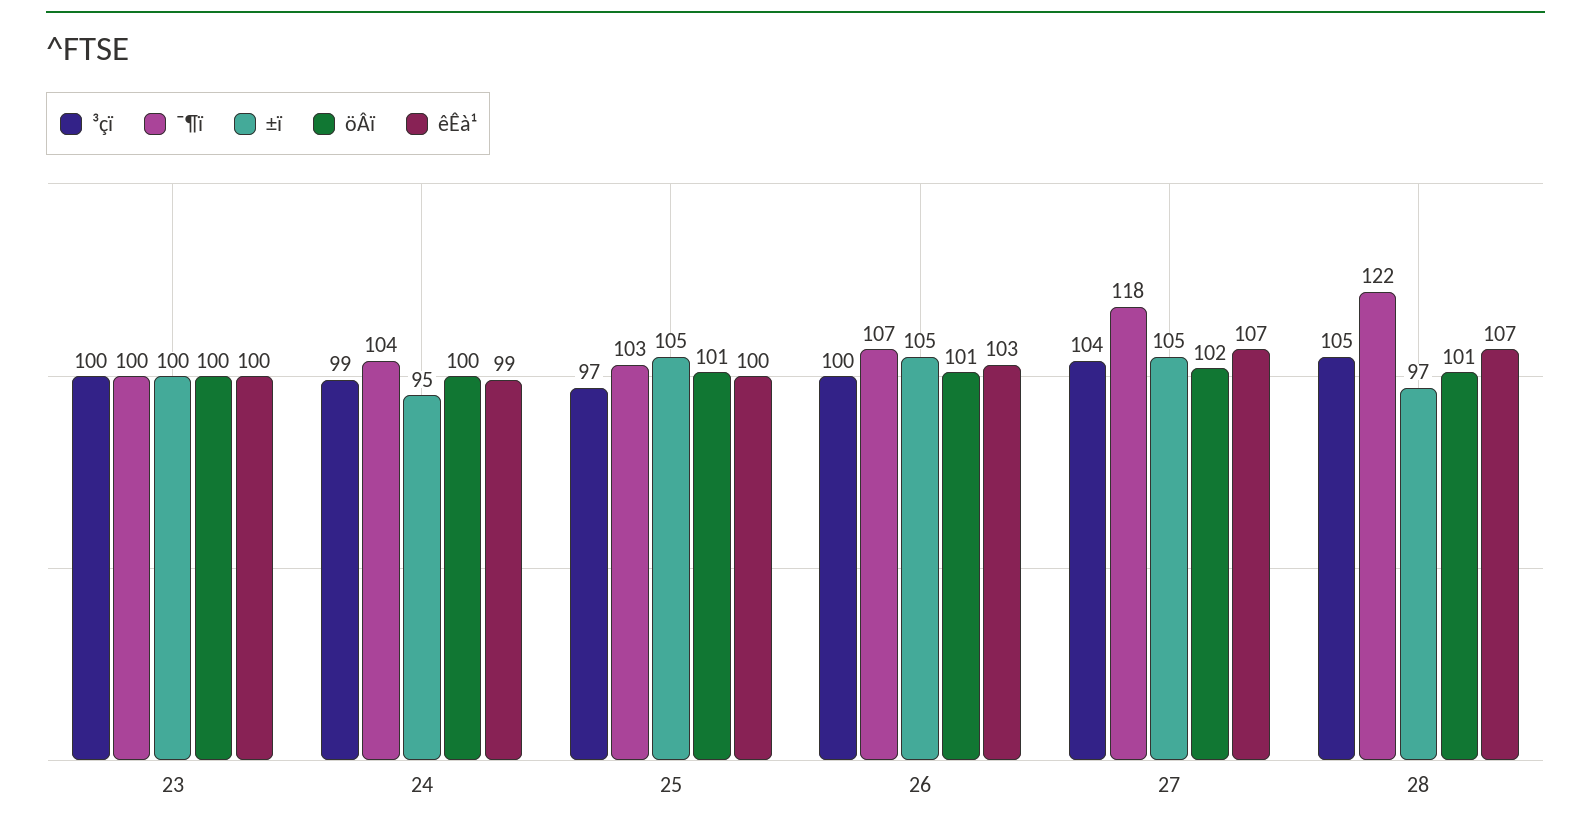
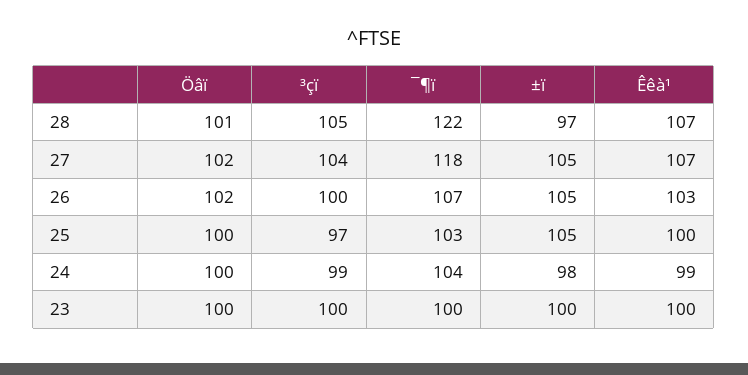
±ï, 24: 95 -> 98
öÂï, 25: 101 -> 100
öÂï, 26: 101 -> 102

